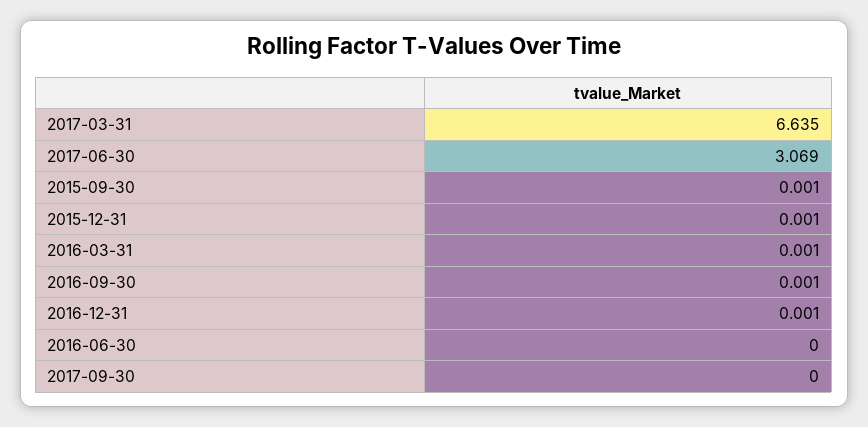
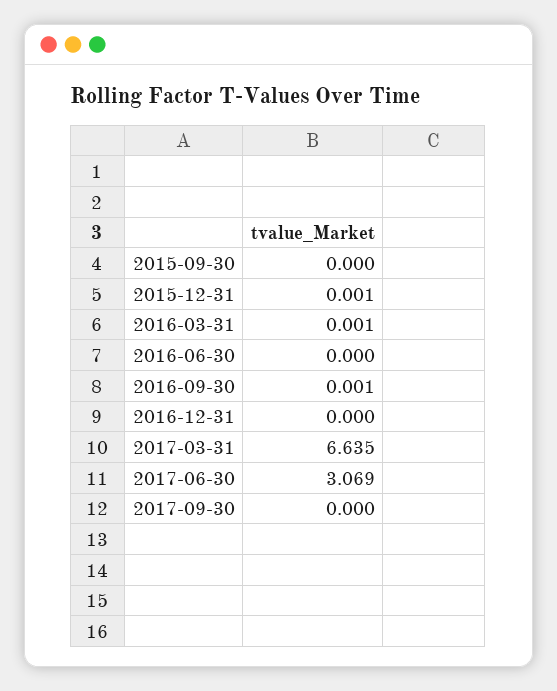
2015-09-30: 0.001 -> 0
2016-12-31: 0.001 -> 0

